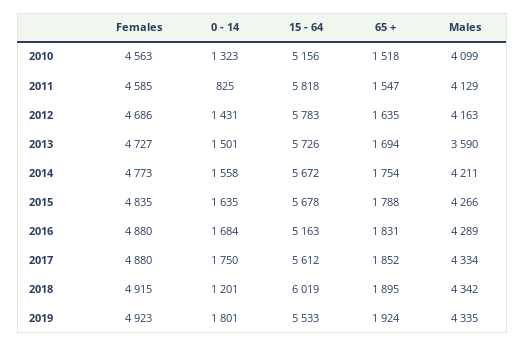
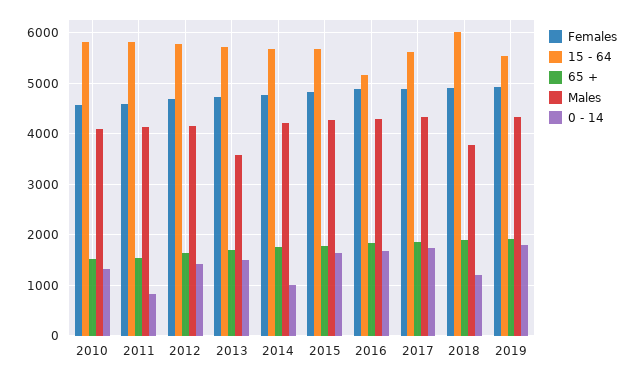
15 - 64, 2010: 5156 -> 5800
0 - 14, 2014: 1558 -> 1000
Males, 2018: 4342 -> 3800

